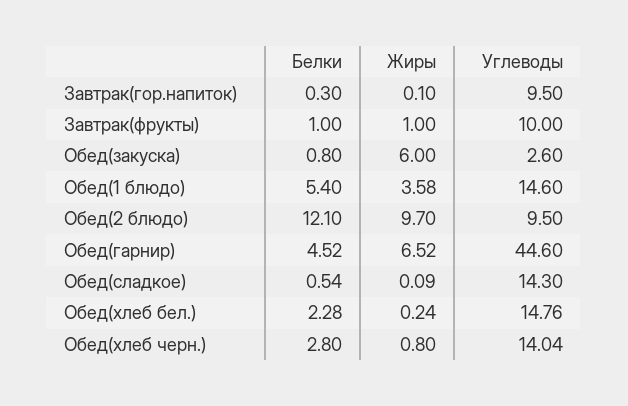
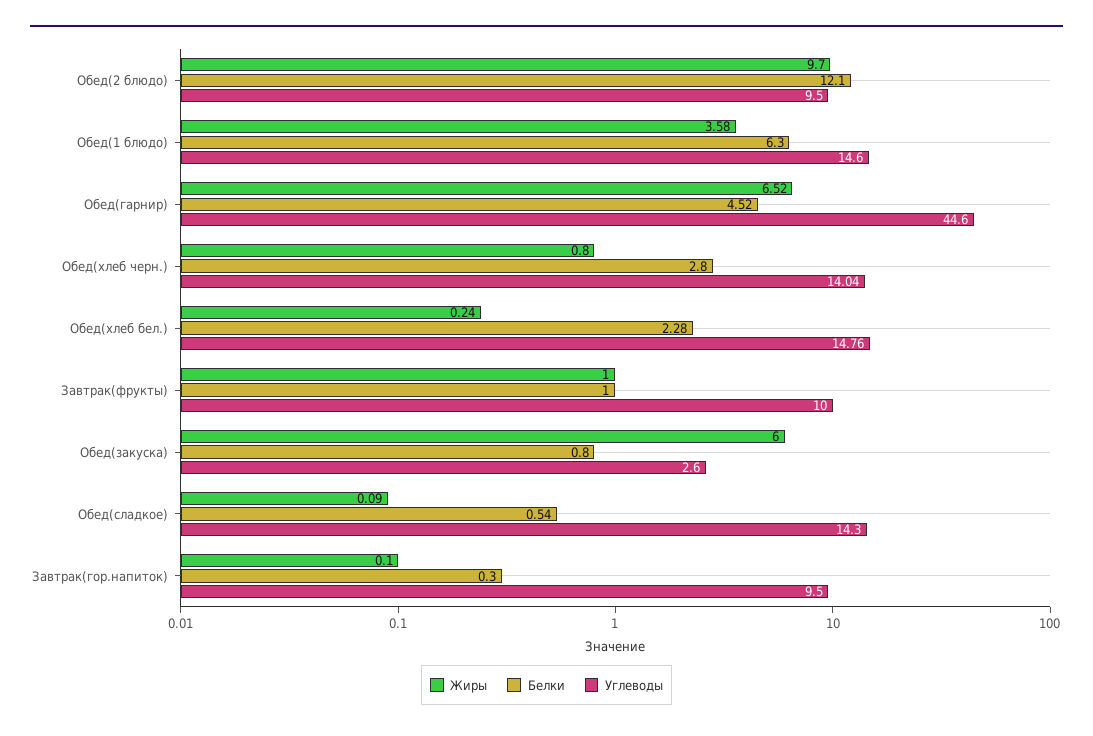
Белки, Обед(1 блюдо): 5.4 -> 6.3

